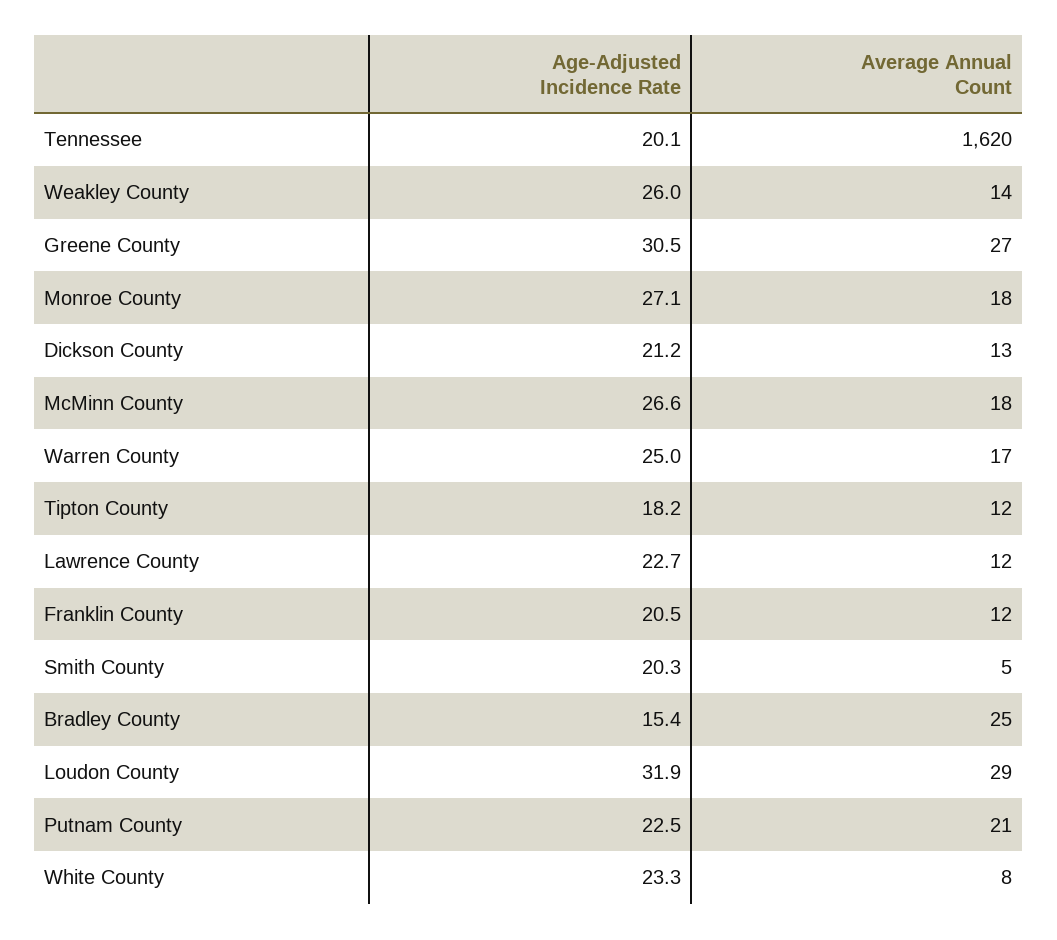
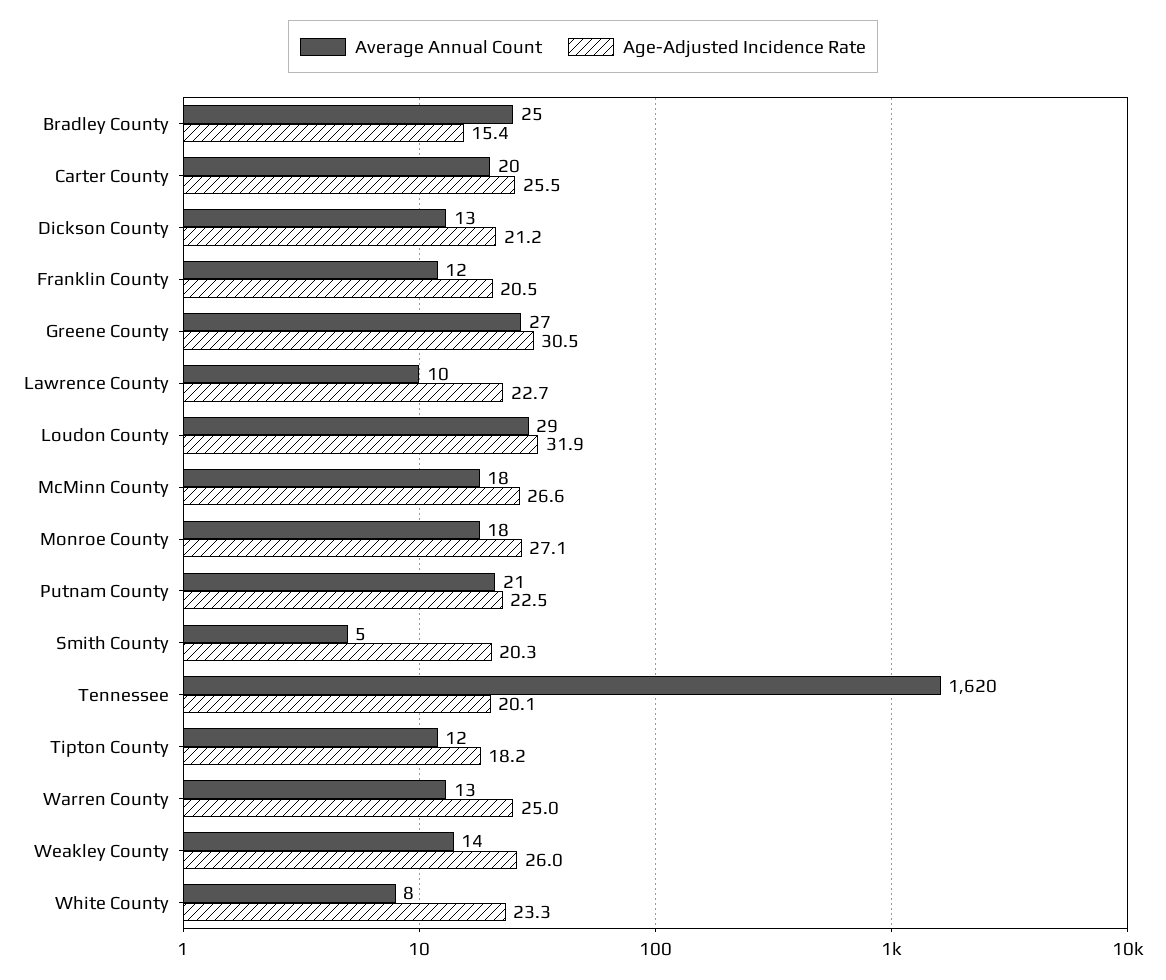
Average Annual Count, Warren County: 17 -> 13
Average Annual Count, Lawrence County: 12 -> 10
Average Annual Count, Carter County: none -> 20
Age-Adjusted Incidence Rate, Carter County: none -> 25.5

